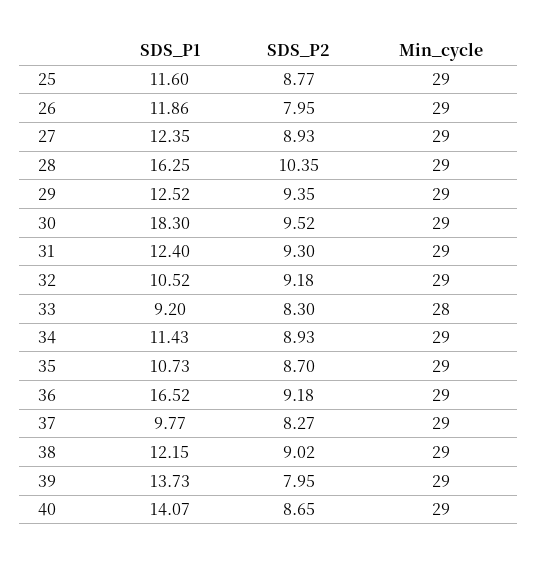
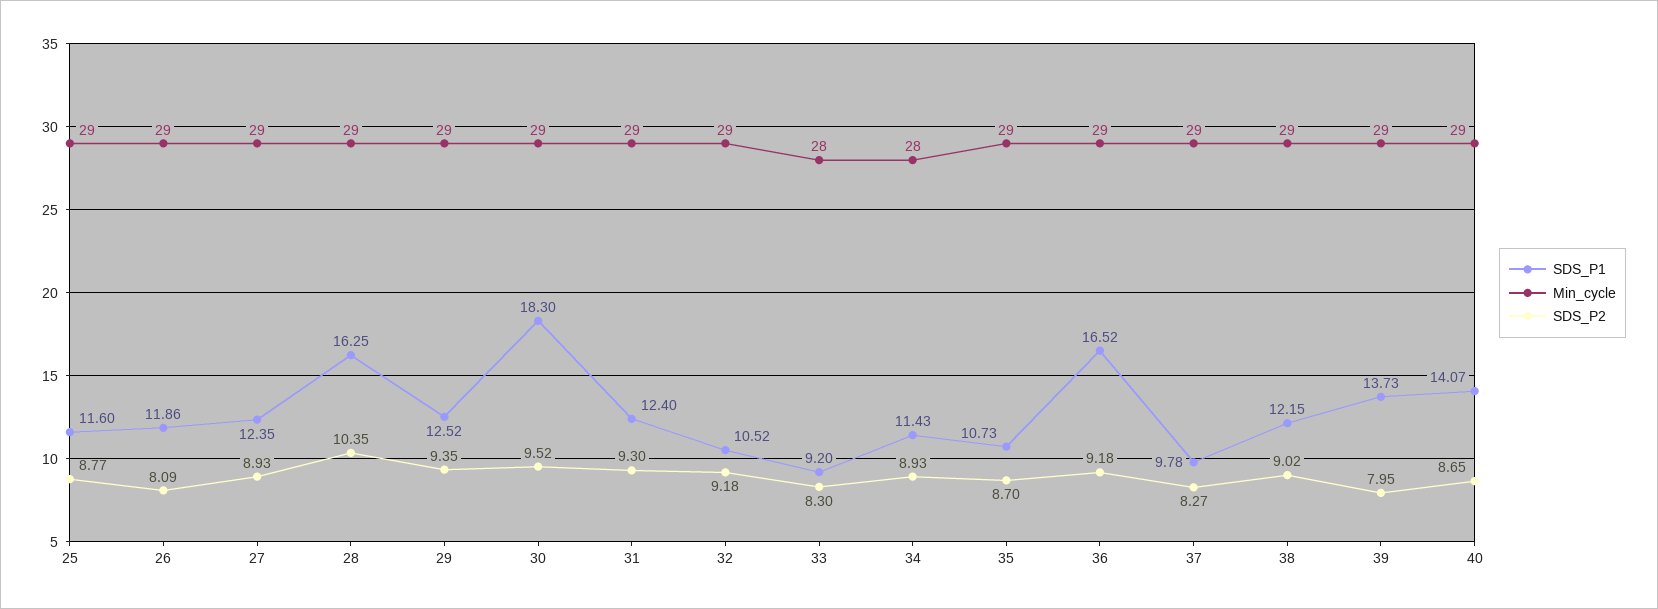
SDS_P2, 26: 7.95 -> 8.09
Min_cycle, 34: 29 -> 28
SDS_P1, 37: 9.77 -> 9.78

